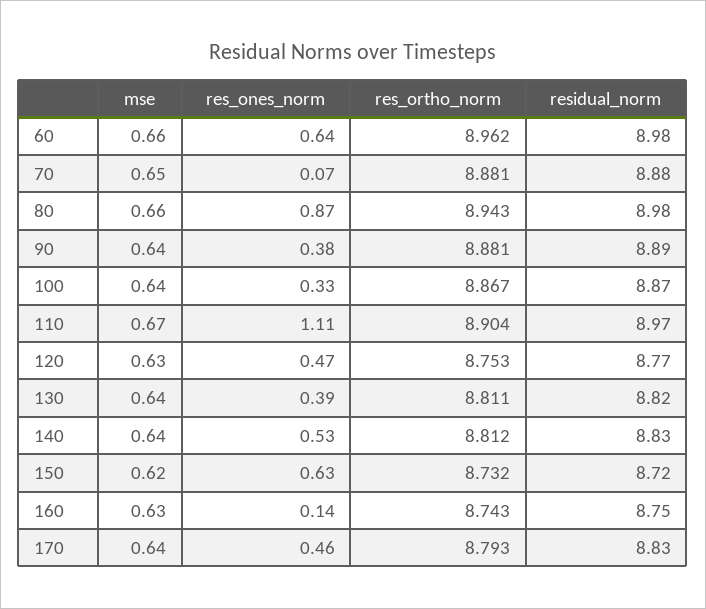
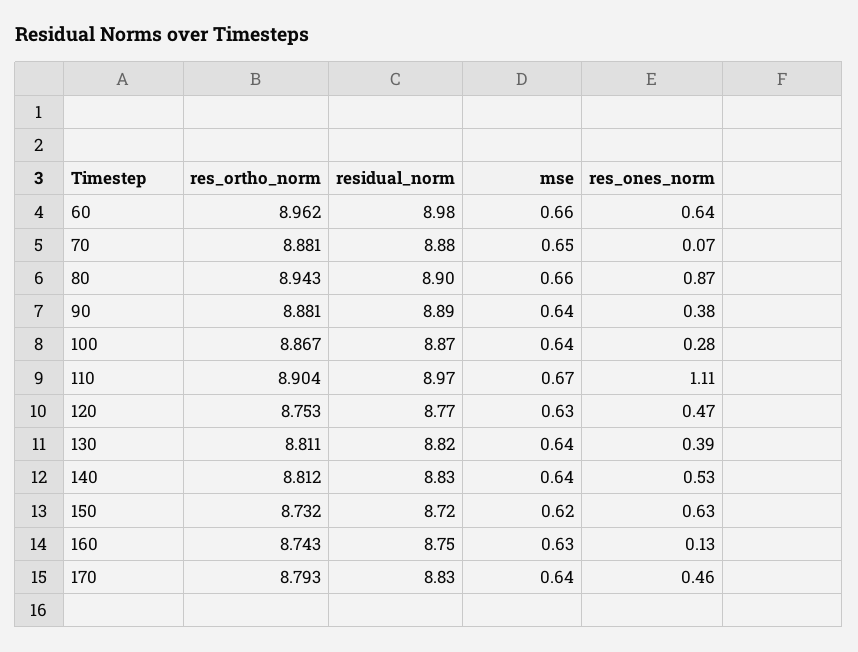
residual_norm, 80: 8.98 -> 8.9
res_ones_norm, 100: 0.33 -> 0.28
res_ones_norm, 160: 0.14 -> 0.13

